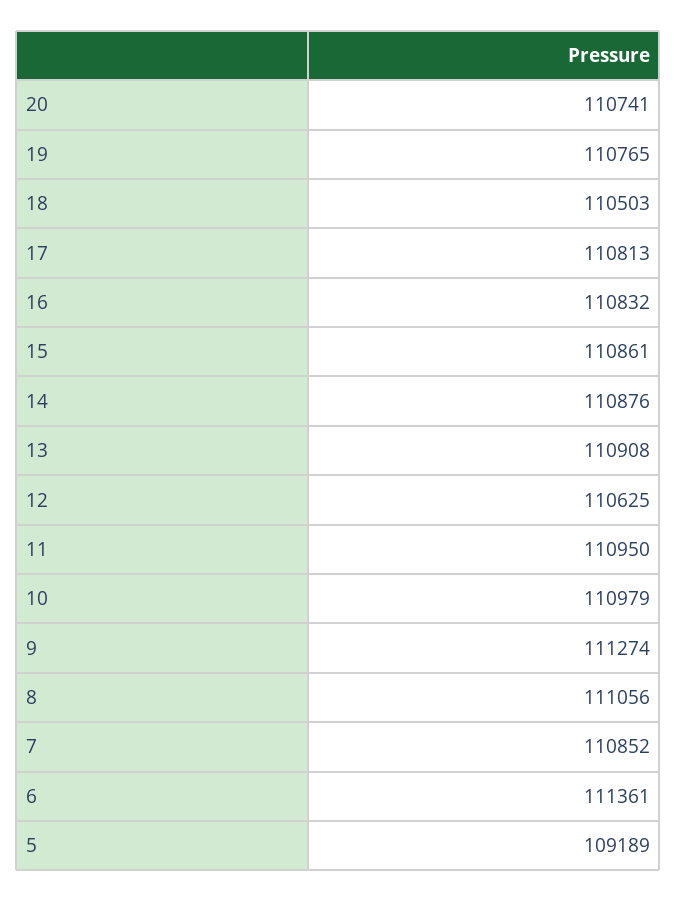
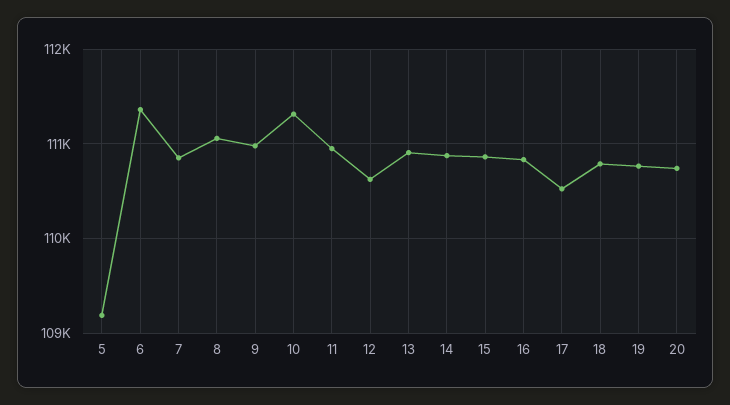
18: 110503 -> 110800
17: 110813 -> 110500
10: 110979 -> 111300
9: 111274 -> 111000

